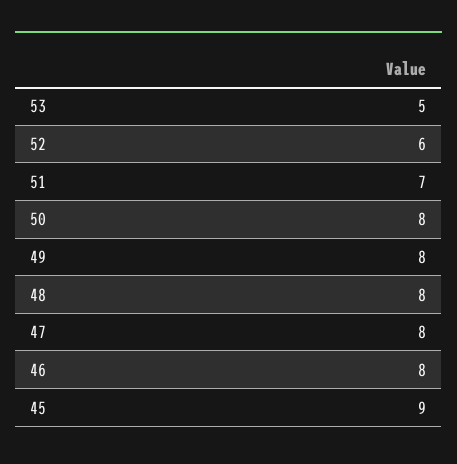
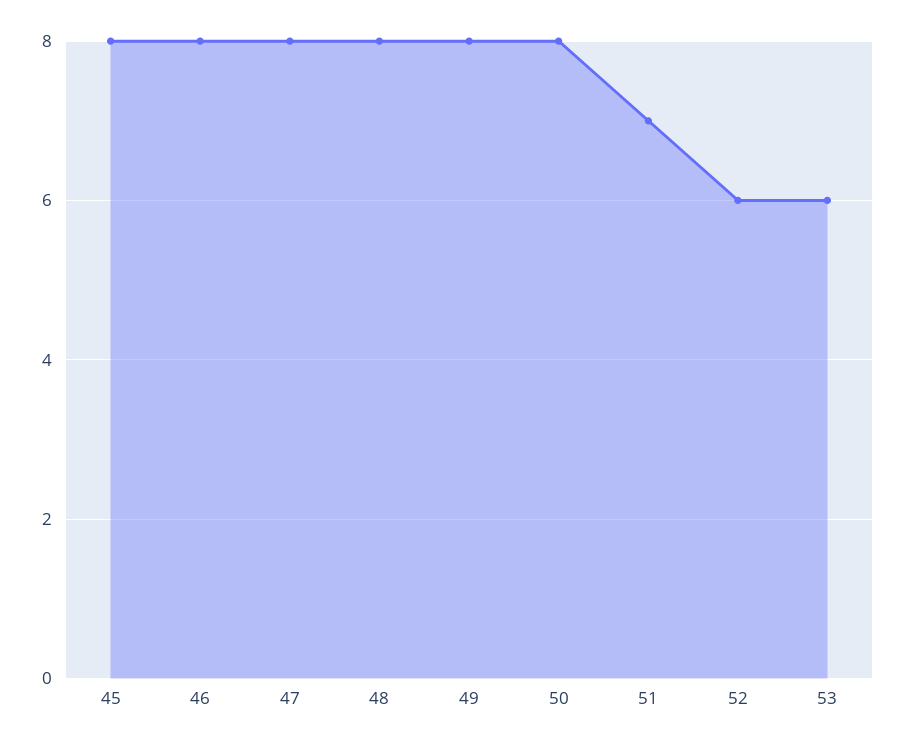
53: 5 -> 6
45: 9 -> 8

